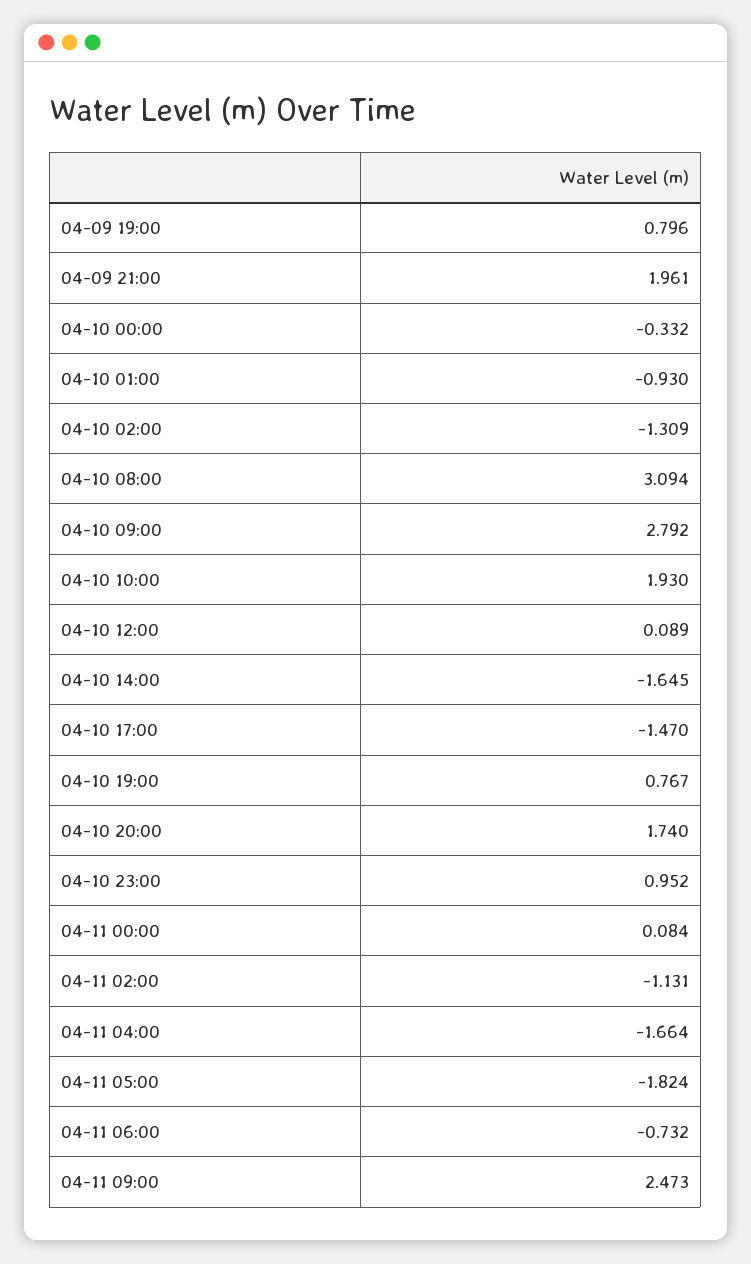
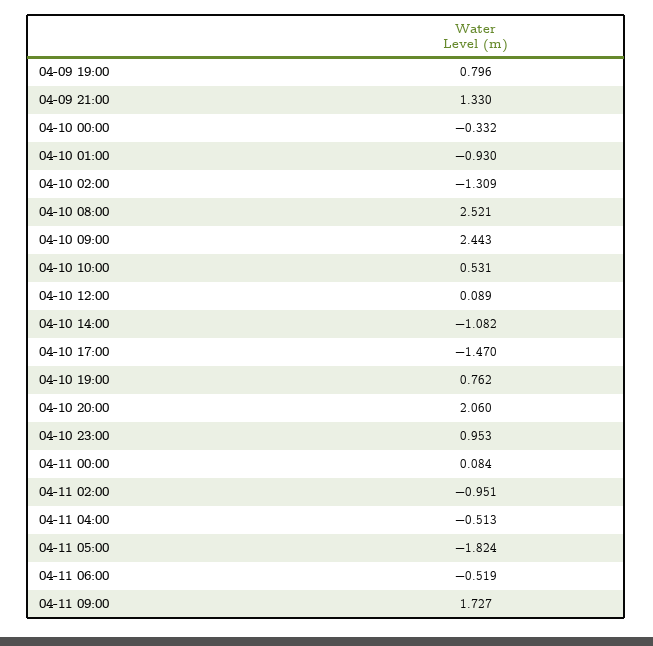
04-09 21:00: 1.961 -> 1.33
04-10 08:00: 3.094 -> 2.521
04-10 09:00: 2.792 -> 2.443
04-10 10:00: 1.93 -> 0.531
04-10 14:00: -1.645 -> -1.082
04-10 19:00: 0.767 -> 0.762
04-10 20:00: 1.74 -> 2.06
04-10 23:00: 0.952 -> 0.953
04-11 02:00: -1.131 -> -0.951
04-11 04:00: -1.664 -> -0.513
04-11 06:00: -0.732 -> -0.519
04-11 09:00: 2.473 -> 1.727

